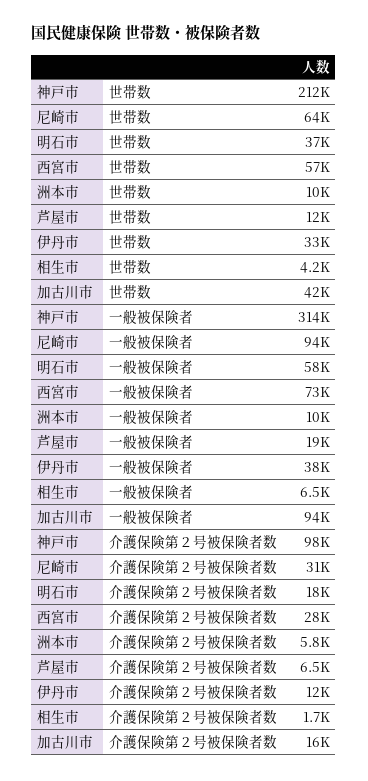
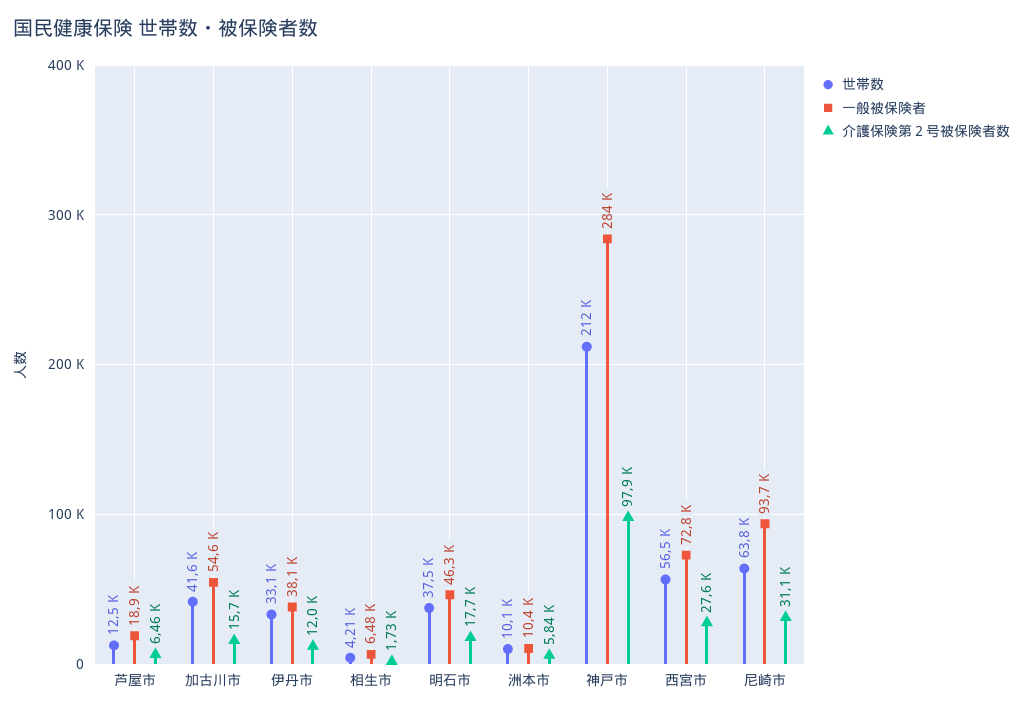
一般被保険者, 神戸市: 314000 -> 284000
一般被保険者, 明石市: 58000 -> 46300
一般被保険者, 加古川市: 94000 -> 54600

